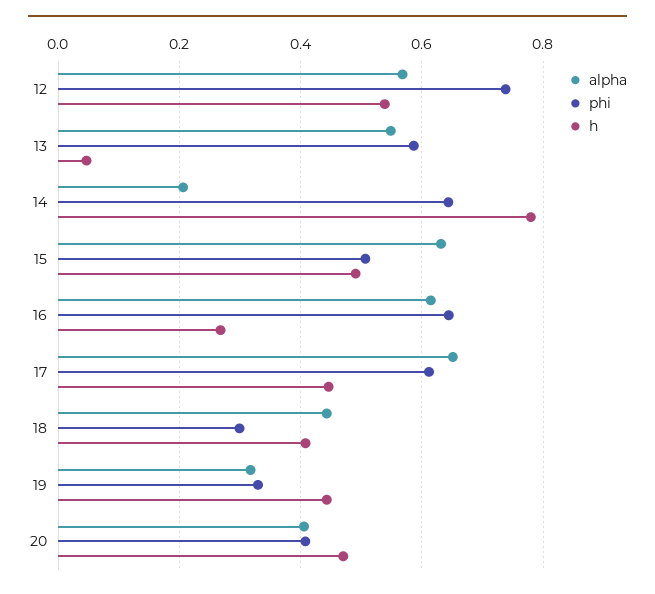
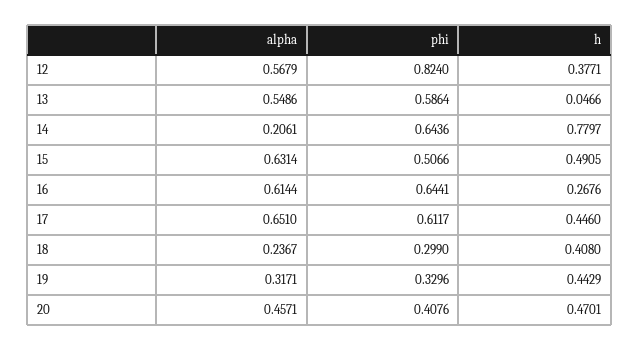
phi, 12: 0.74 -> 0.824
h, 12: 0.54 -> 0.3771
alpha, 18: 0.44 -> 0.2367
alpha, 20: 0.4 -> 0.4571

